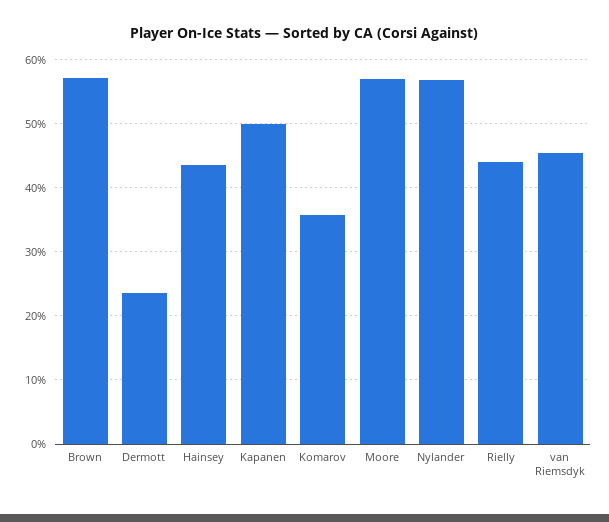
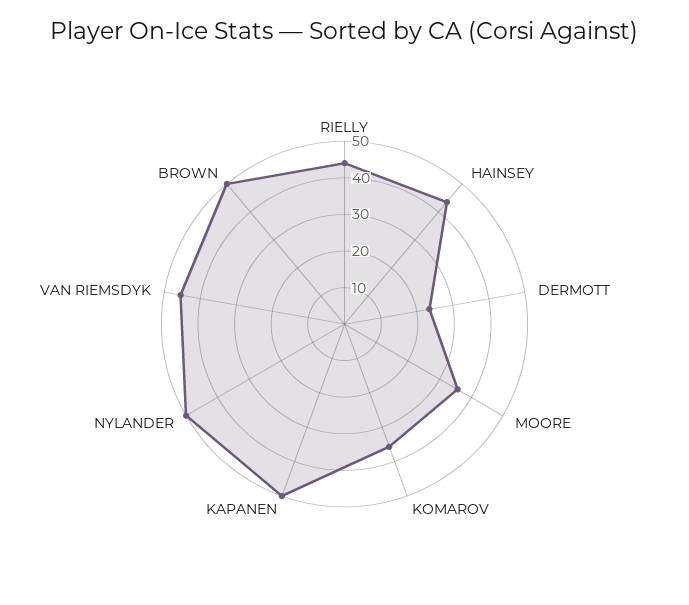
Brown: 57 -> 50
Moore: 57 -> 35
Nylander: 57 -> 50

